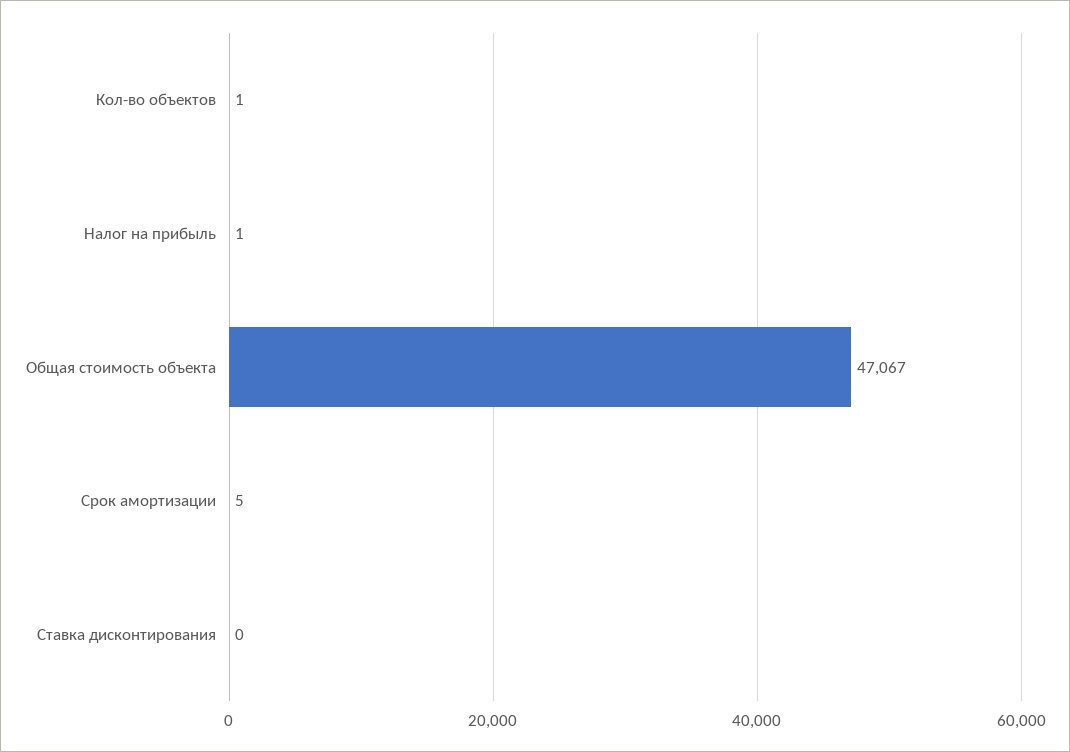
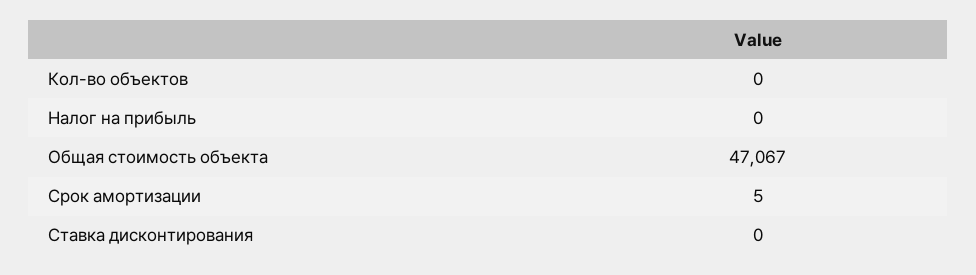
Кол-во объектов: 1 -> 0
Налог на прибыль: 1 -> 0

